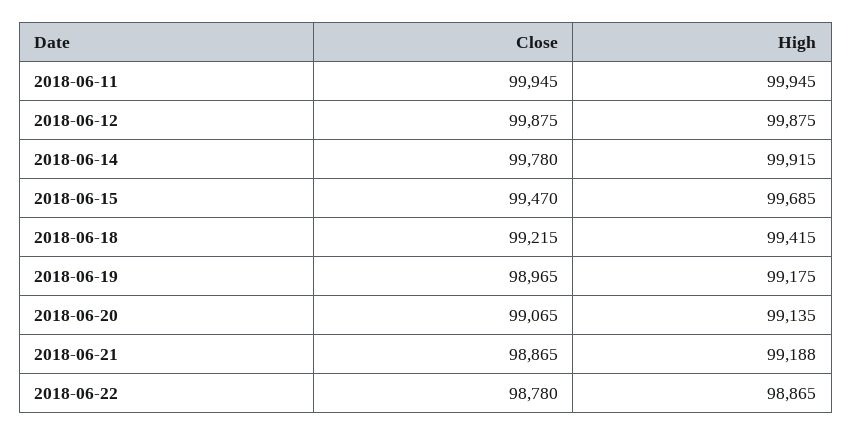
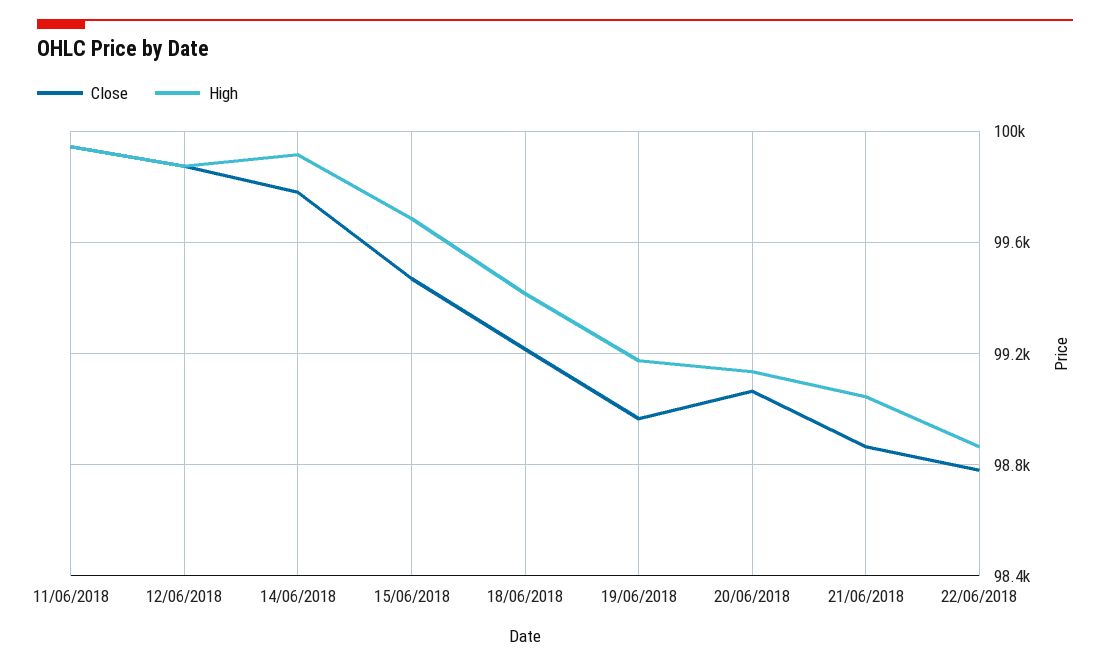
High, 2018-06-21: 99188 -> 99050

